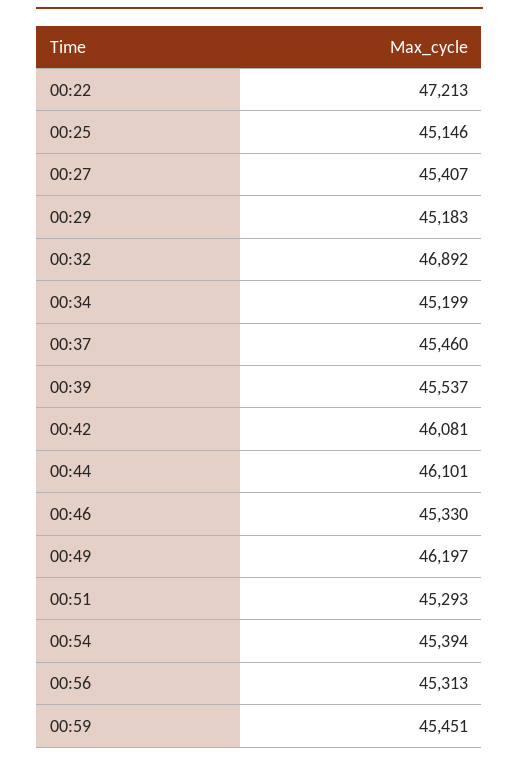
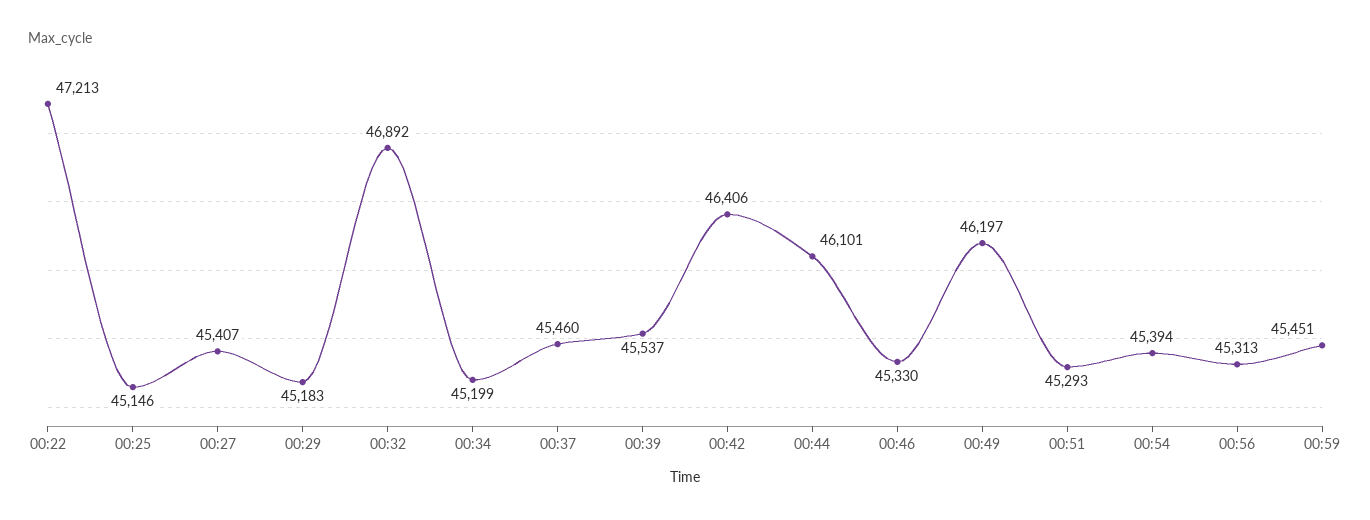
00:42: 46081 -> 46406

